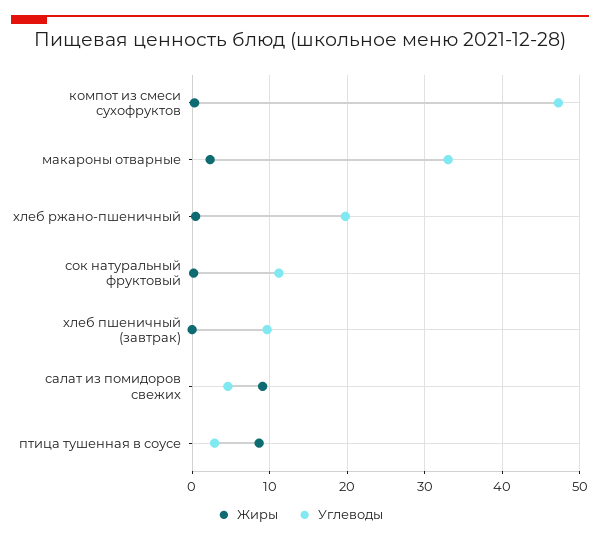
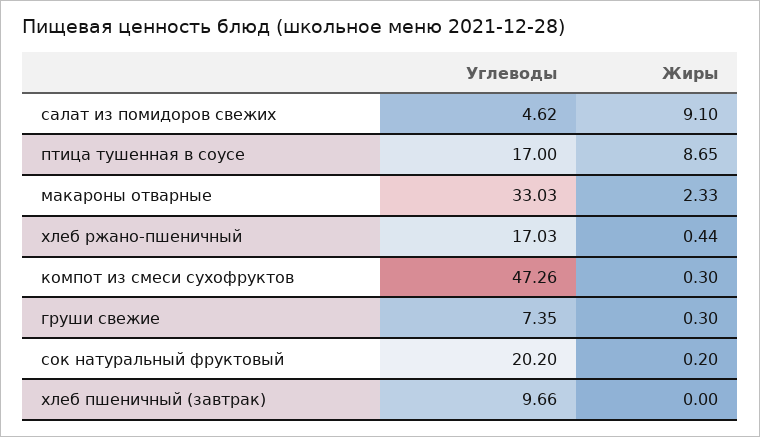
Углеводы, хлеб ржано-пшеничный: 20 -> 17.03
Углеводы, сок натуральный фруктовый: 11 -> 20.2
Углеводы, птица тушенная в соусе: 3 -> 17
Углеводы, груши свежие: none -> 7.35
Жиры, груши свежие: none -> 0.3

